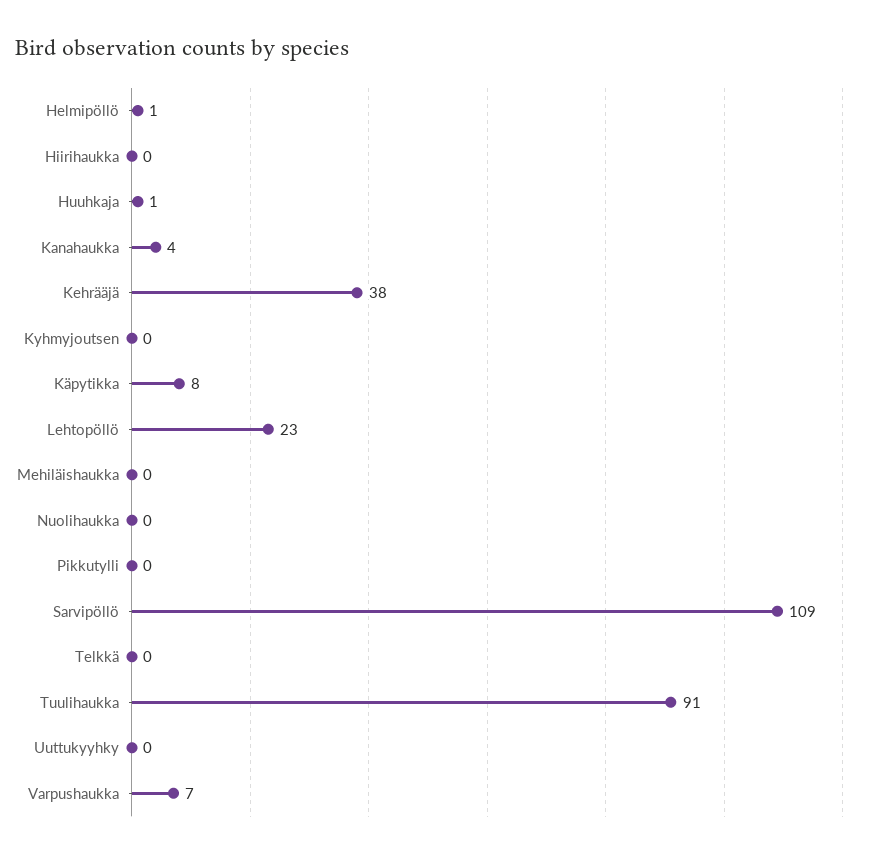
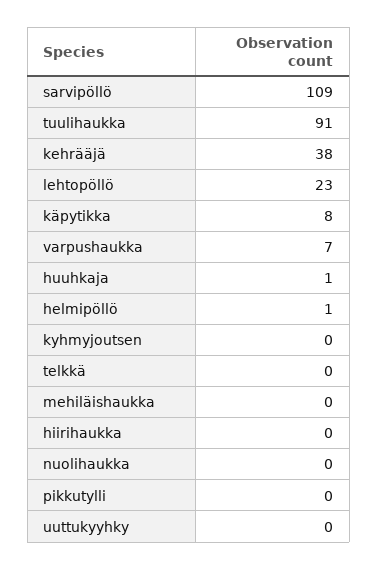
Kanahaukka: 4 -> none

